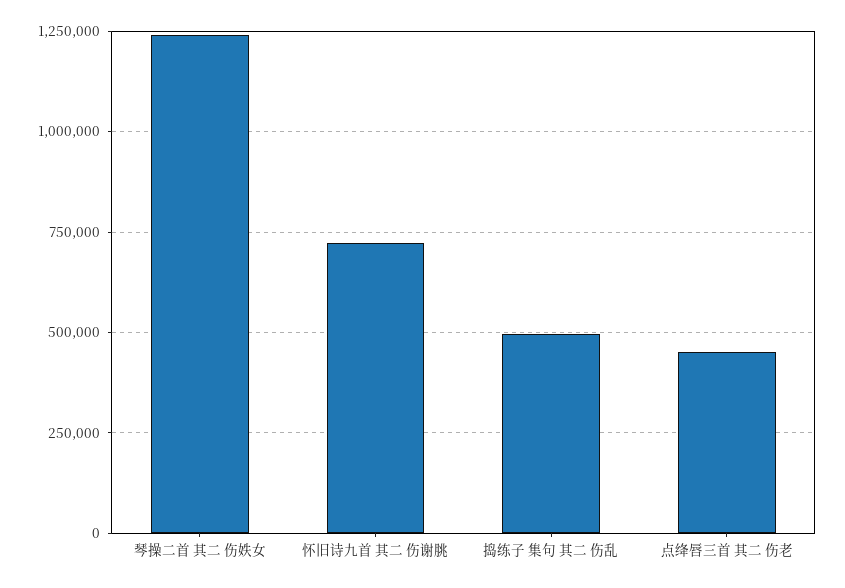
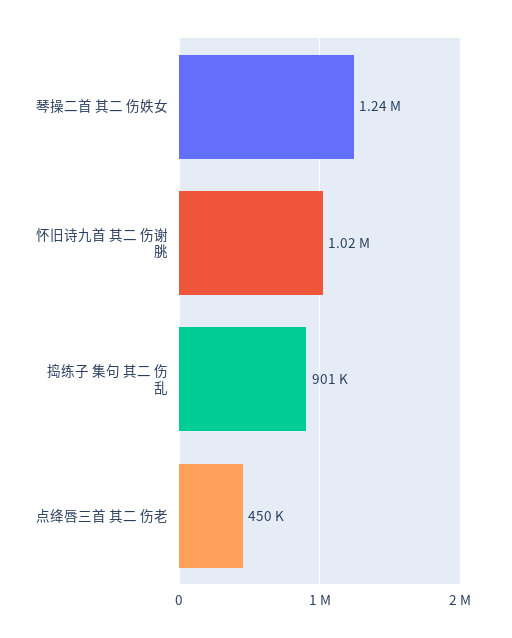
怀旧诗九首 其二 伤谢朓: 725000 -> 1020000
捣练子 集句 其二 伤乱: 500000 -> 901000

